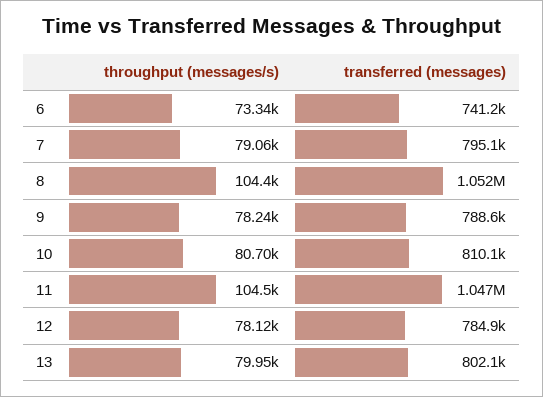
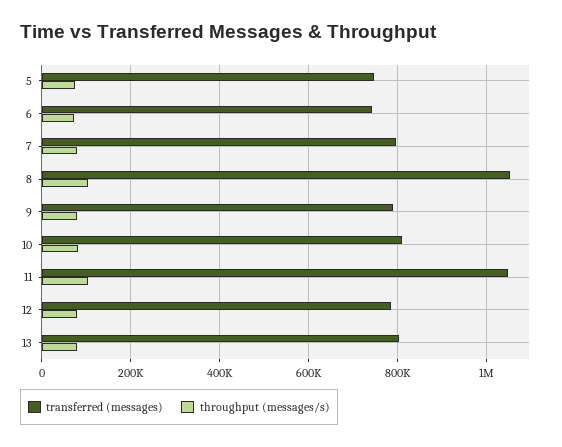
transferred (messages), 5: none -> 740000
throughput (messages/s), 5: none -> 80000

